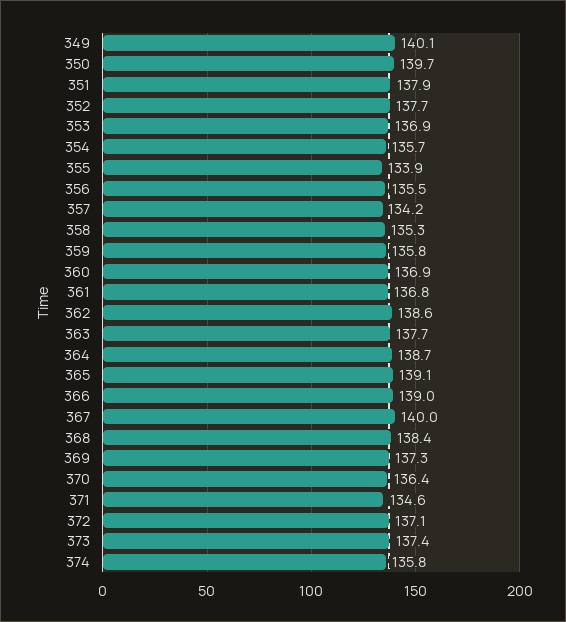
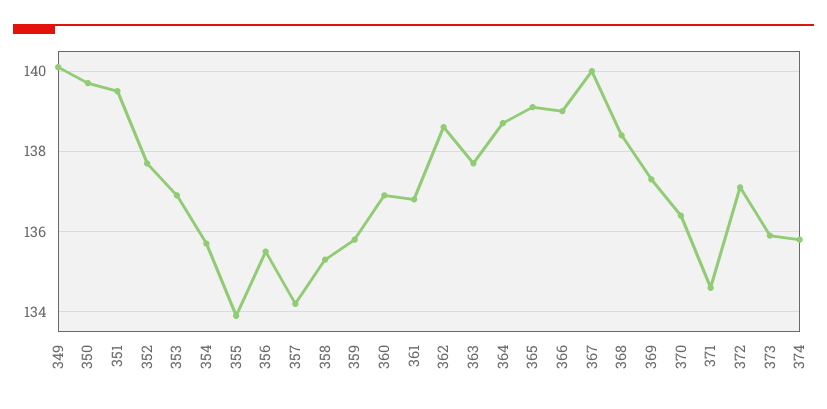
351: 137.9 -> 139.5
373: 137.4 -> 136

